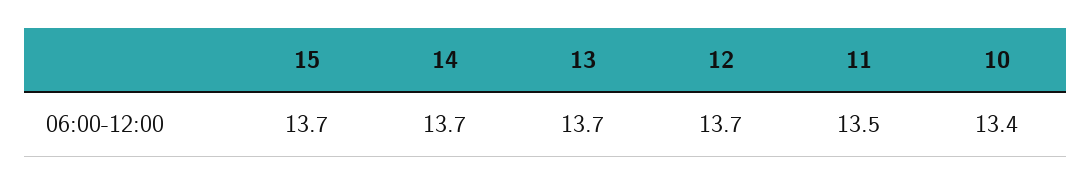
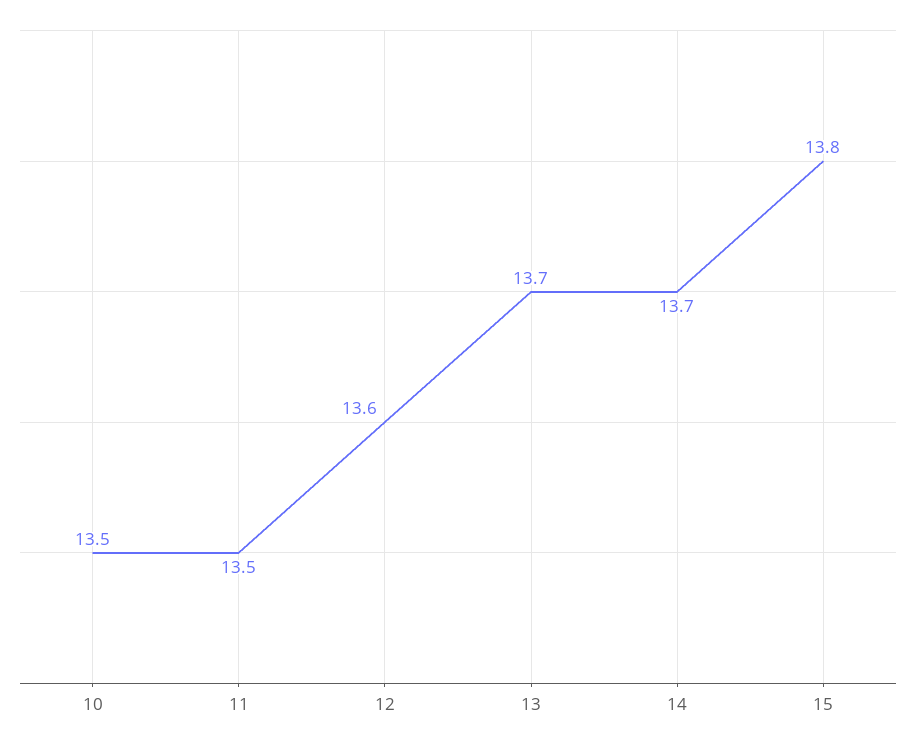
15: 13.7 -> 13.8
12: 13.7 -> 13.6
10: 13.4 -> 13.5

